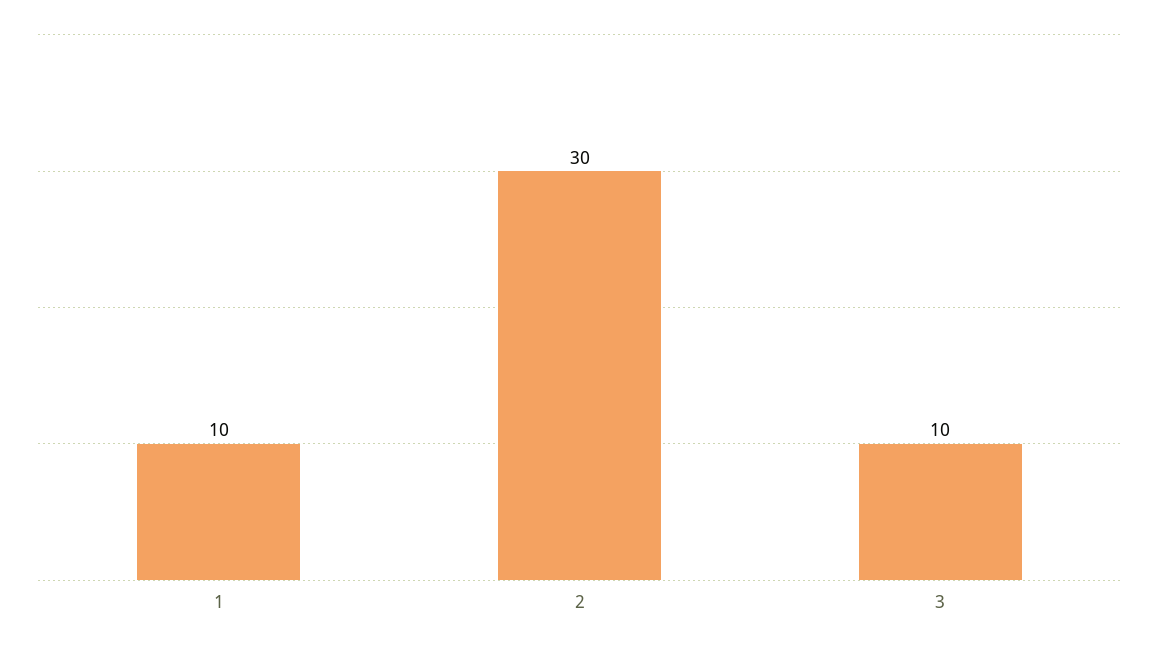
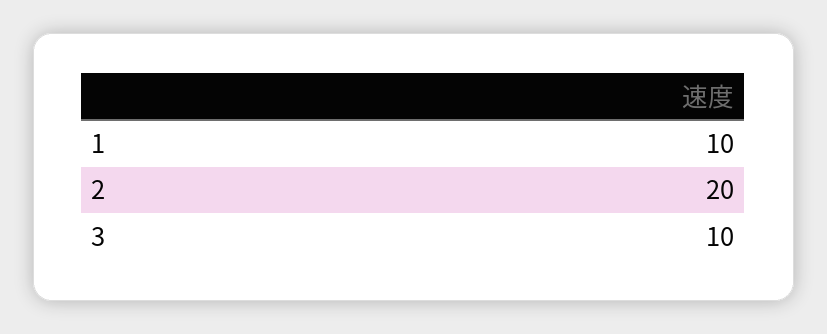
2: 30 -> 20

